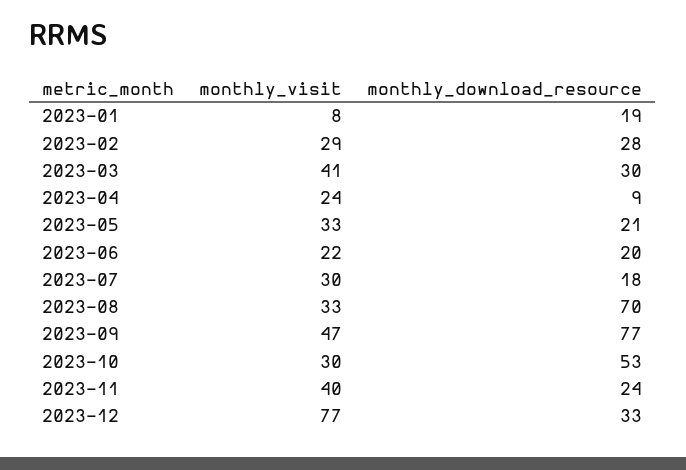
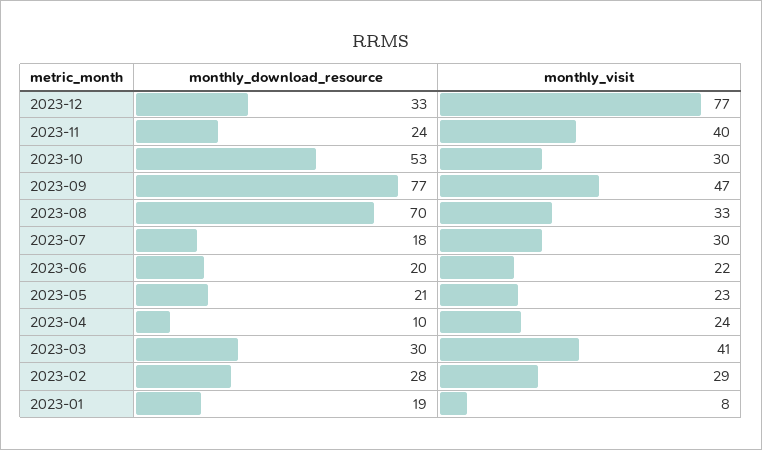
monthly_download_resource, 2023-04: 9 -> 10
monthly_visit, 2023-05: 33 -> 23

